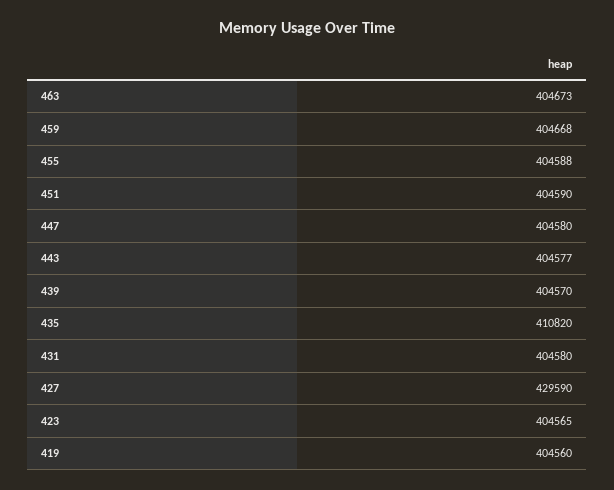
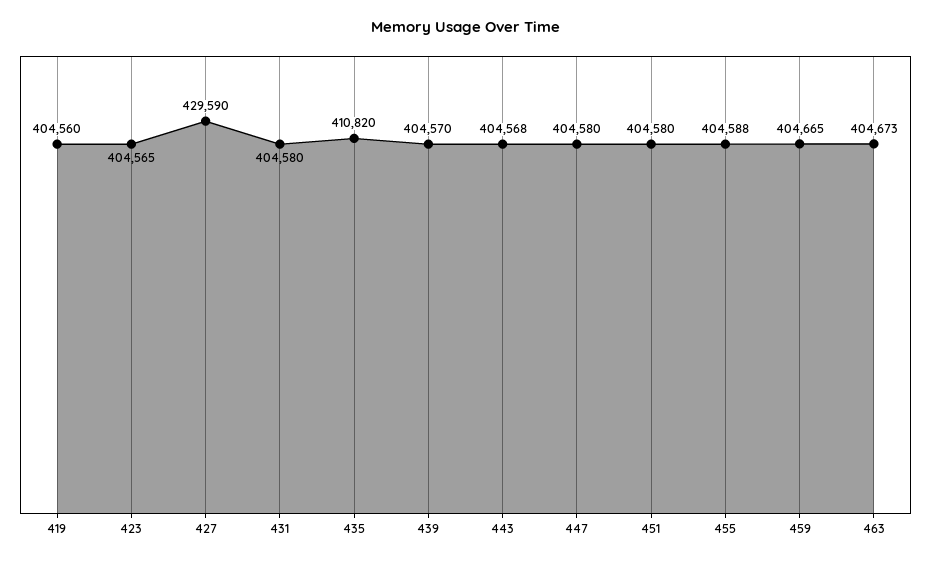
459: 404668 -> 404665
451: 404590 -> 404580
443: 404577 -> 404568

